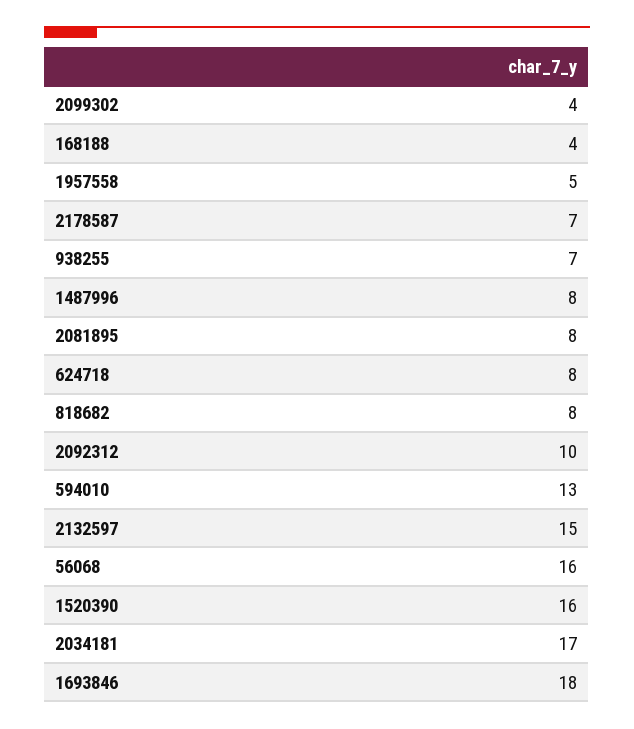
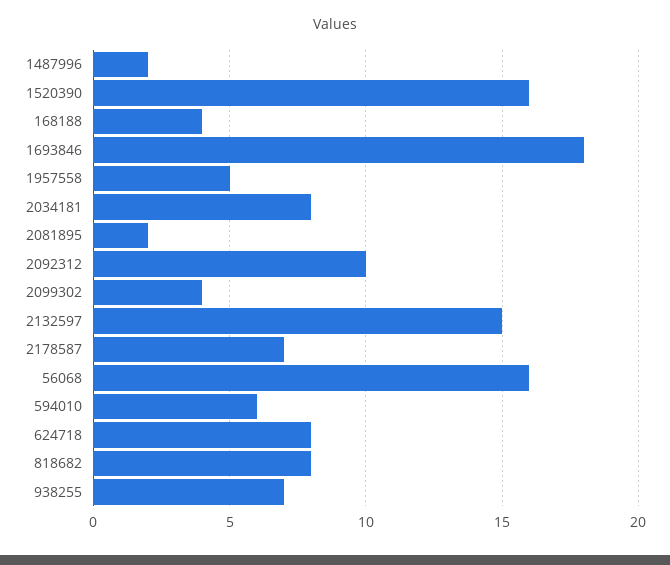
1487996: 8 -> 2
2081895: 8 -> 2
594010: 13 -> 6
2034181: 17 -> 8

